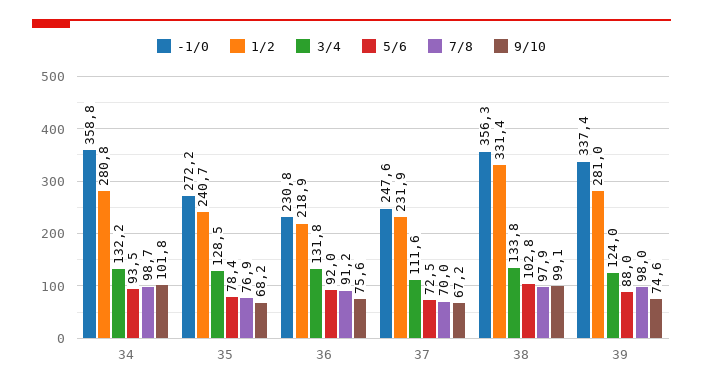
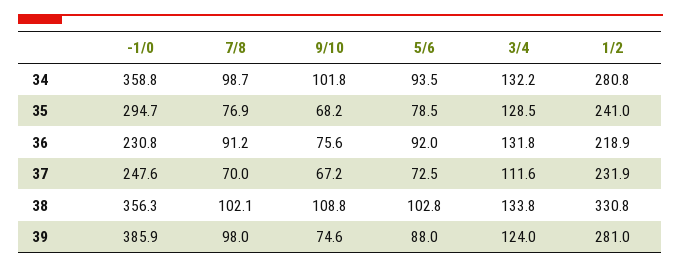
-1/0, 35: 272.2 -> 294.7
1/2, 35: 240.7 -> 241
5/6, 35: 78.4 -> 78.5
1/2, 38: 331.4 -> 330.8
7/8, 38: 97.9 -> 102.1
9/10, 38: 99.1 -> 108.8
-1/0, 39: 337.4 -> 385.9

